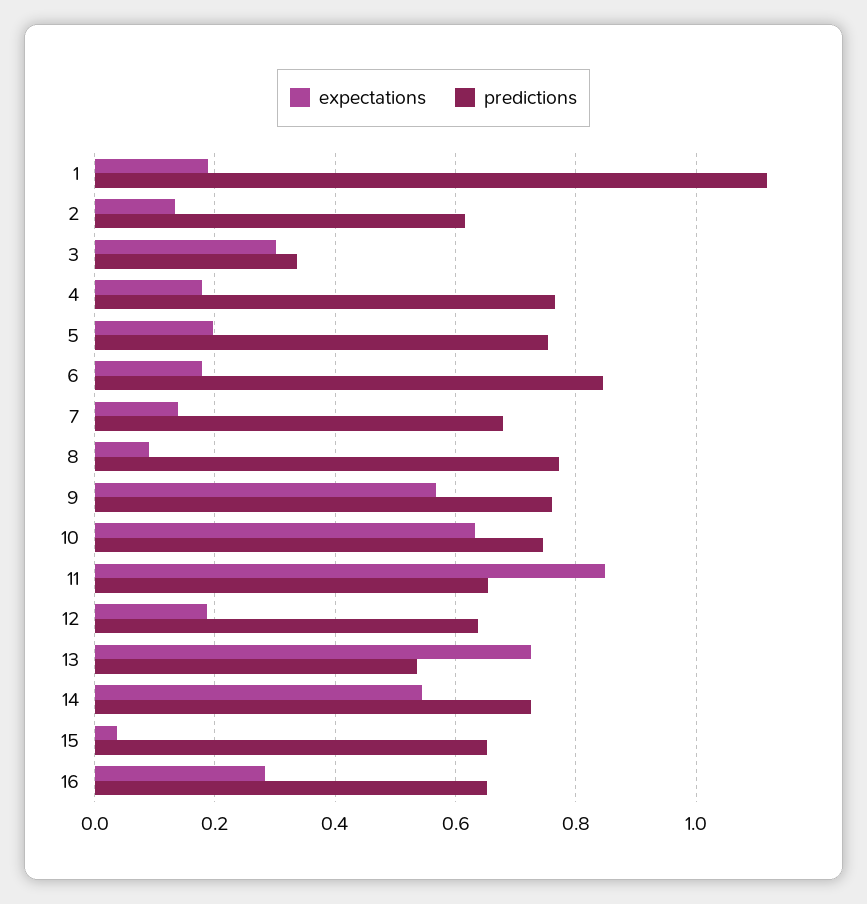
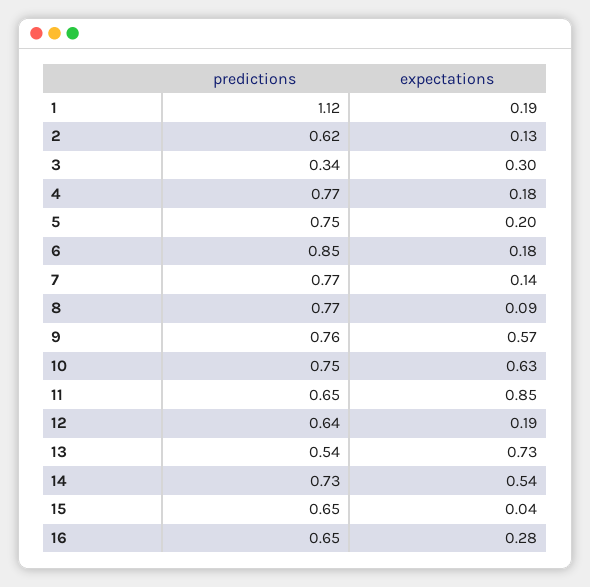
predictions, 7: 0.68 -> 0.77

